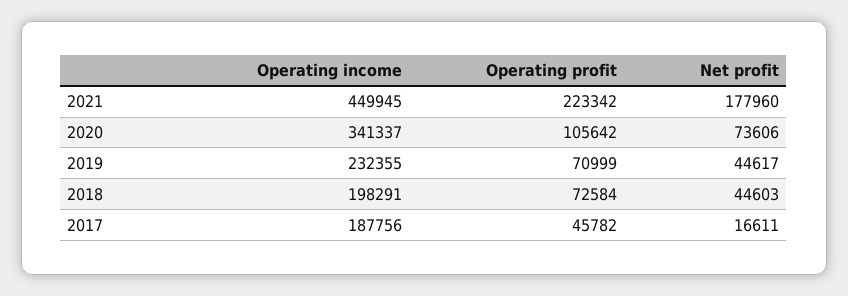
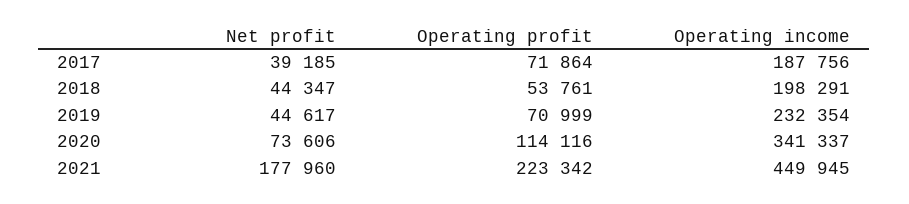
Operating profit, 2020: 105642 -> 114116
Operating income, 2019: 232355 -> 232354
Operating profit, 2018: 72584 -> 53761
Net profit, 2018: 44603 -> 44347
Operating profit, 2017: 45782 -> 71864
Net profit, 2017: 16611 -> 39185

